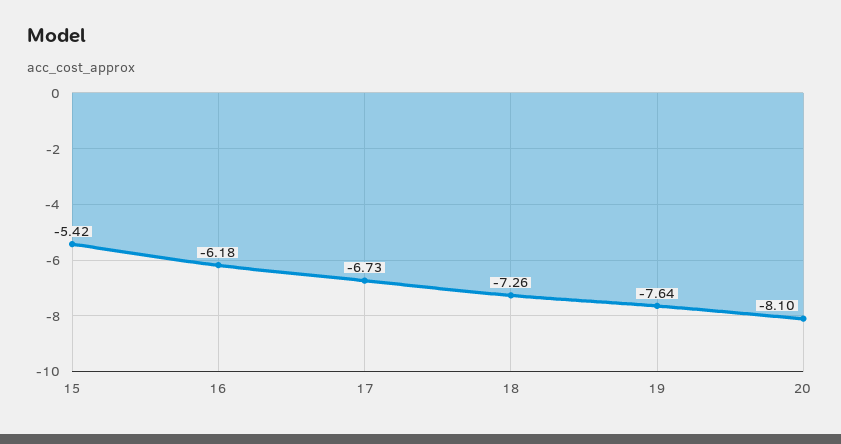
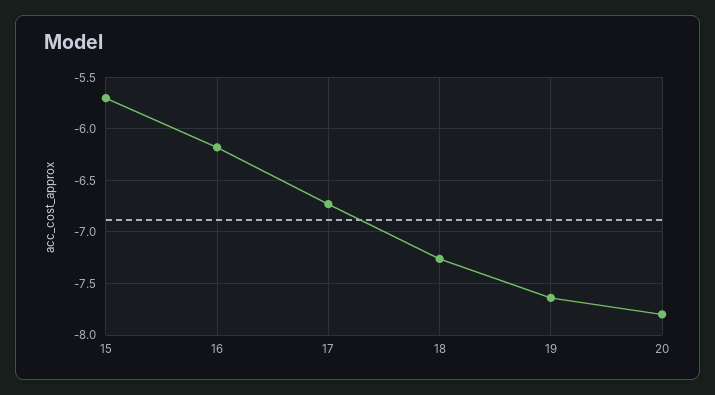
15: -5.42 -> -5.7
20: -8.1 -> -7.8

